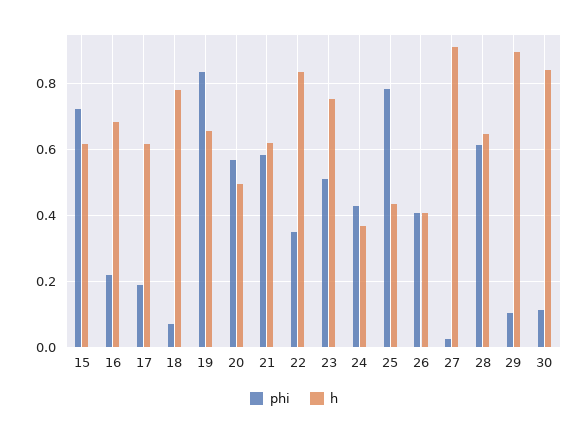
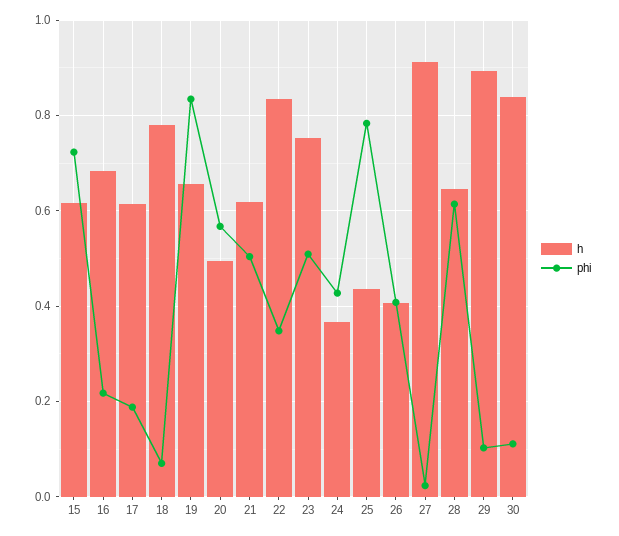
phi, 21: 0.58 -> 0.5

